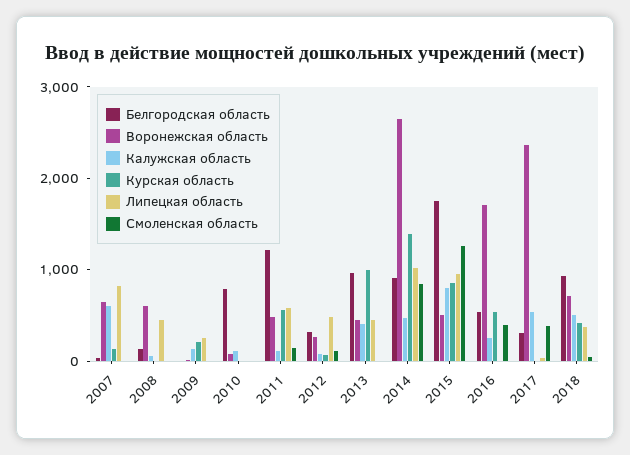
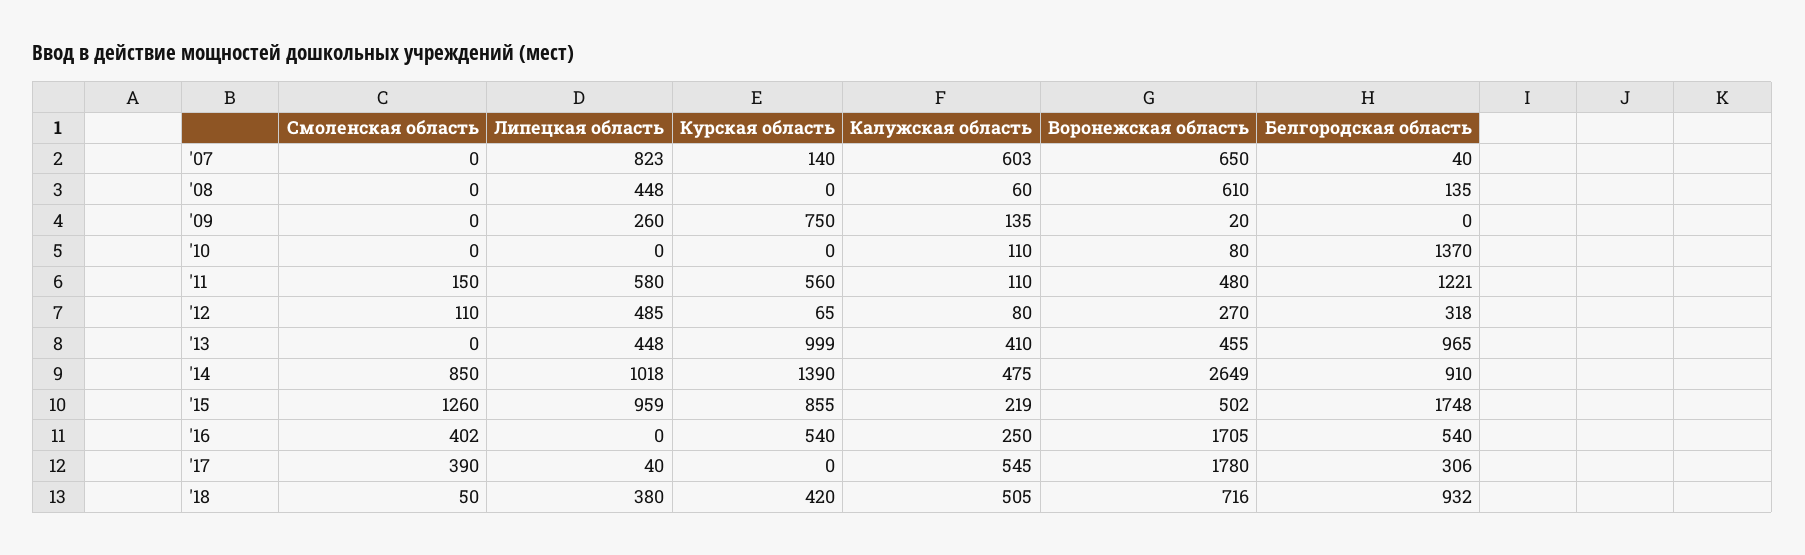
Курская область, 2009: 200 -> 750
Белгородская область, 2010: 800 -> 1370
Калужская область, 2015: 800 -> 219
Воронежская область, 2017: 2400 -> 1780

